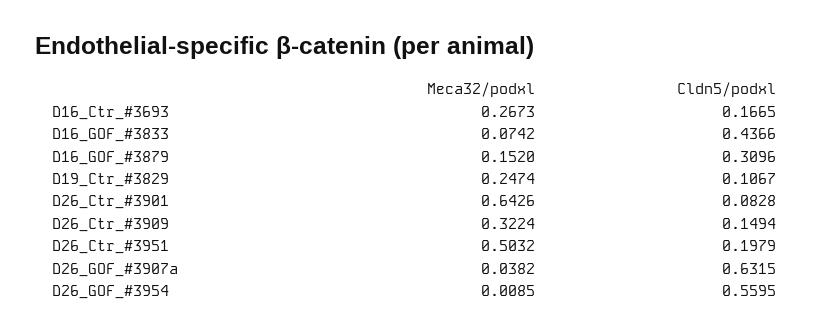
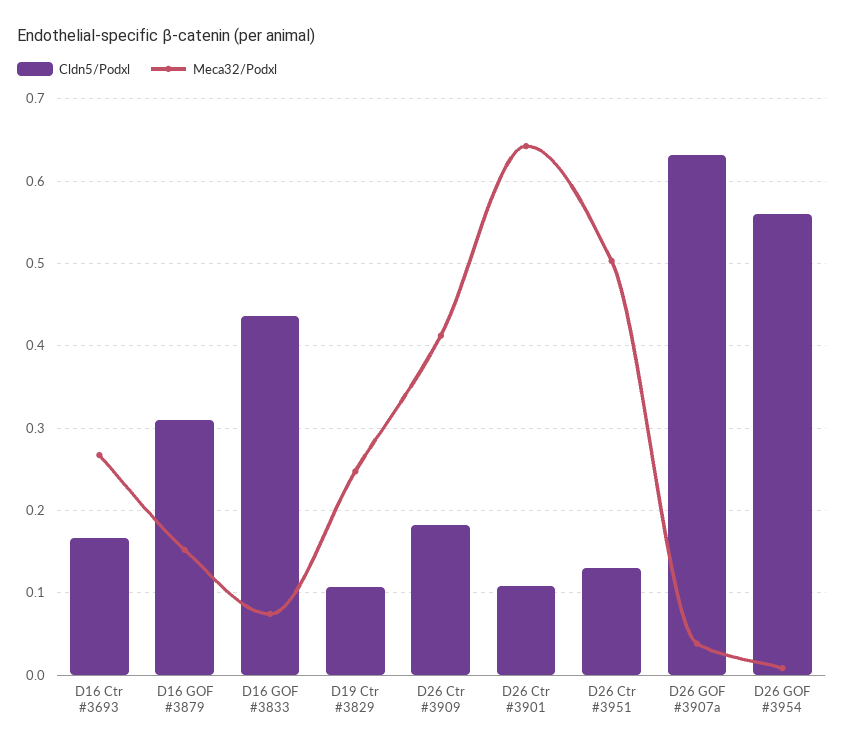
Cldn5/podxl, D26_Ctr_#3901: 0.0828 -> 0.11
Meca32/podxl, D26_Ctr_#3909: 0.3224 -> 0.41
Cldn5/podxl, D26_Ctr_#3909: 0.1494 -> 0.18
Cldn5/podxl, D26_Ctr_#3951: 0.1979 -> 0.13

